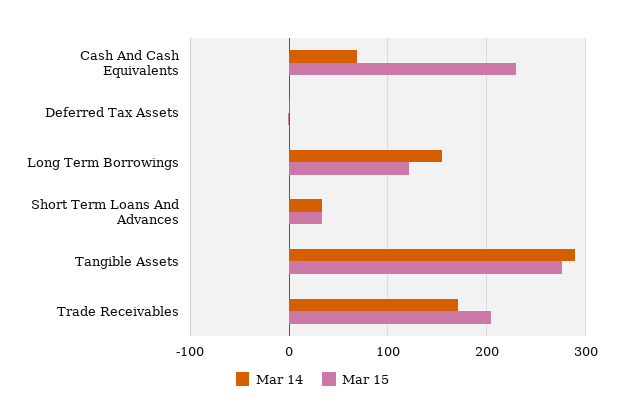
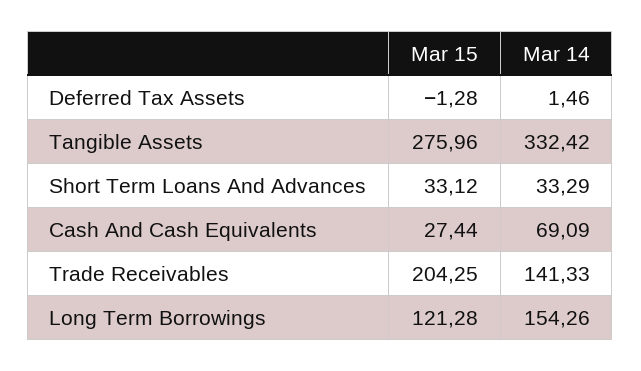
Mar 15, Cash And Cash Equivalents: 230 -> 27.44
Mar 14, Tangible Assets: 290 -> 332.42
Mar 14, Trade Receivables: 170 -> 141.33

